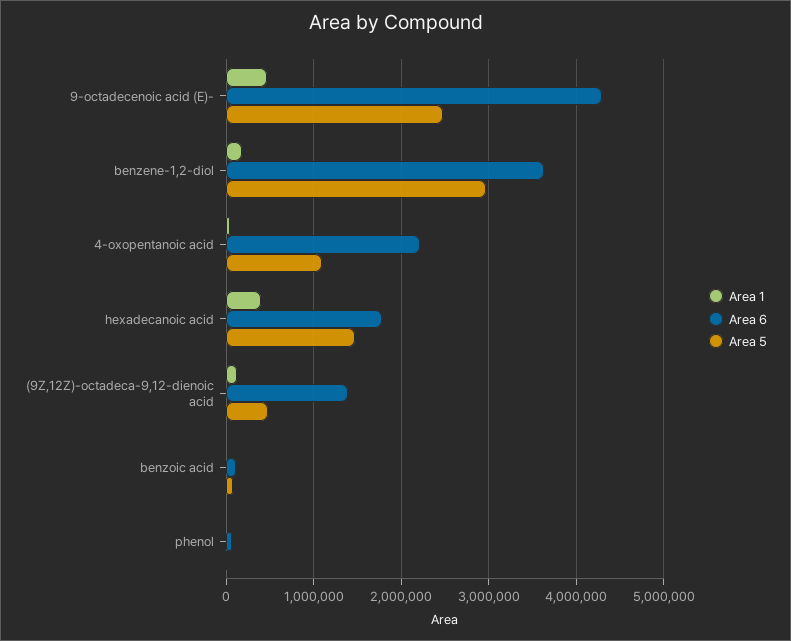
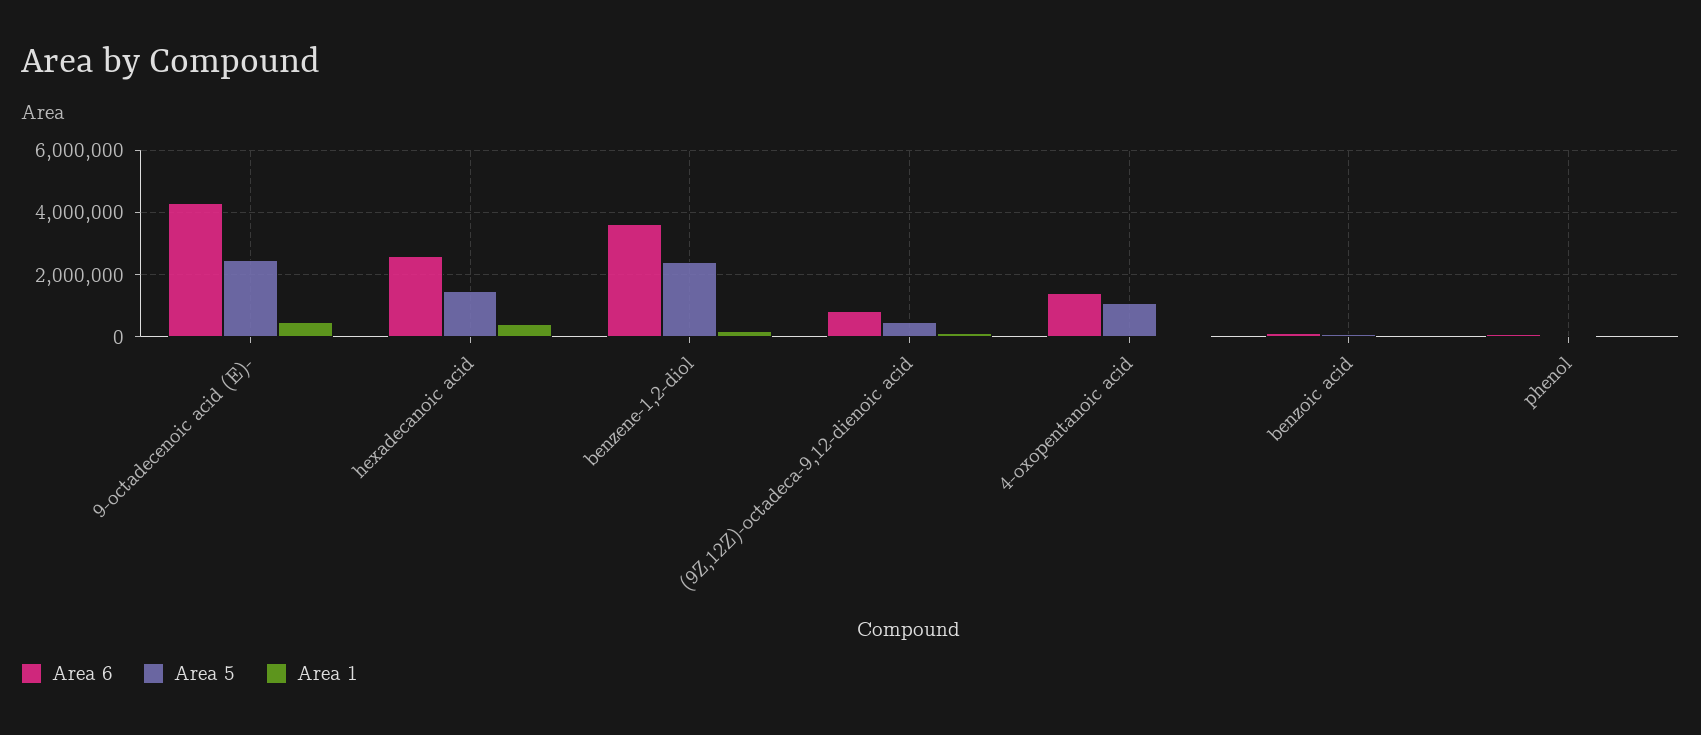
Area 5, benzene-1,2-diol: 3000000 -> 2400000
Area 6, 4-oxopentanoic acid: 2200000 -> 1400000
Area 6, hexadecanoic acid: 1800000 -> 2600000
Area 6, (9Z,12Z)-octadeca-9,12-dienoic acid: 1400000 -> 800000

